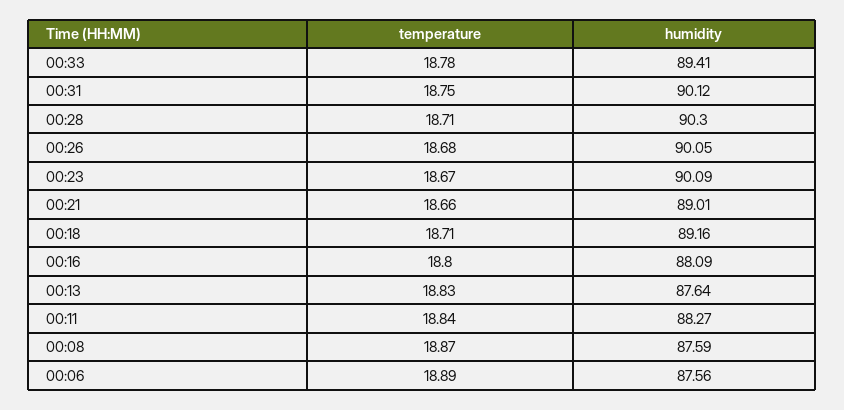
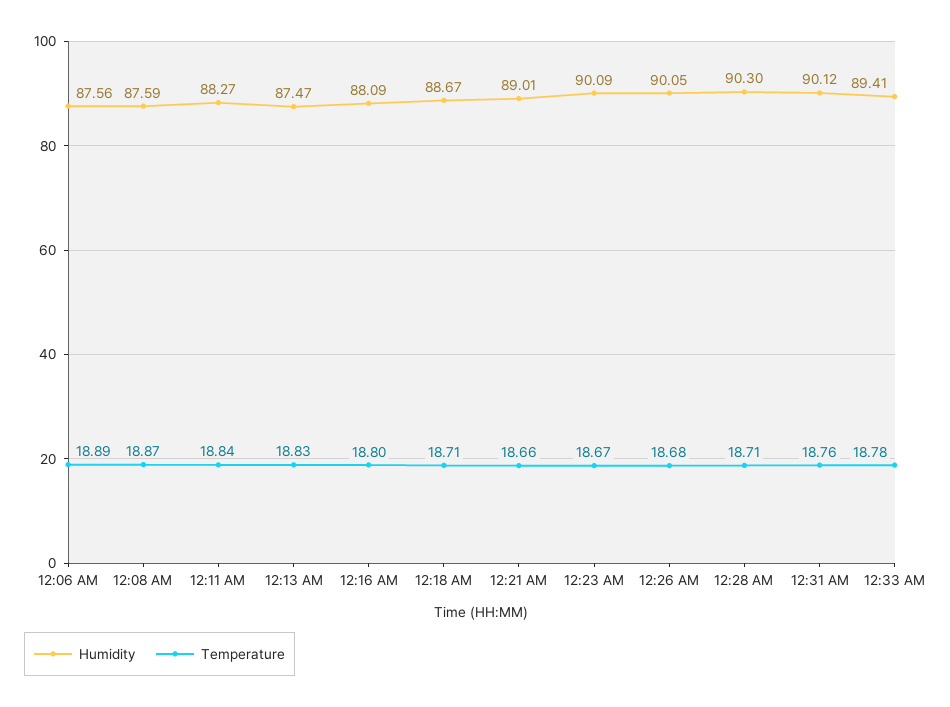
temperature, 00:31: 18.75 -> 18.76
humidity, 00:18: 89.16 -> 88.67
humidity, 00:13: 87.64 -> 87.47

